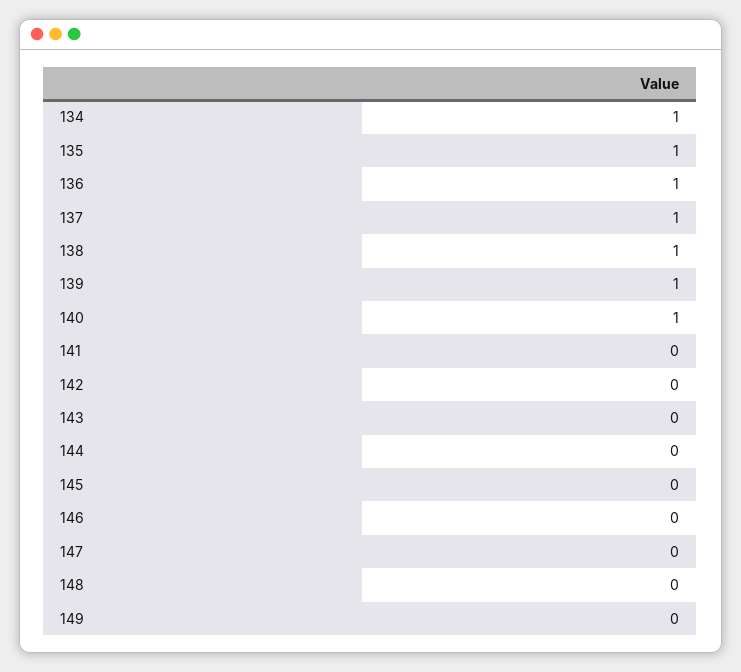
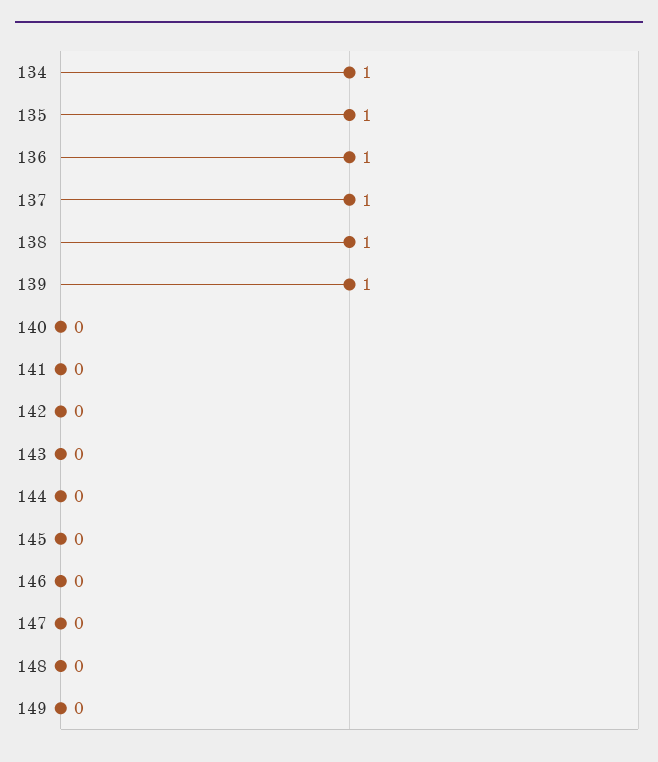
140: 1 -> 0

